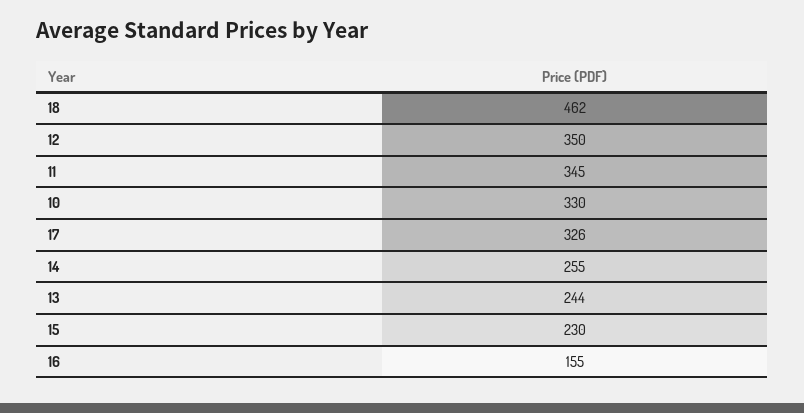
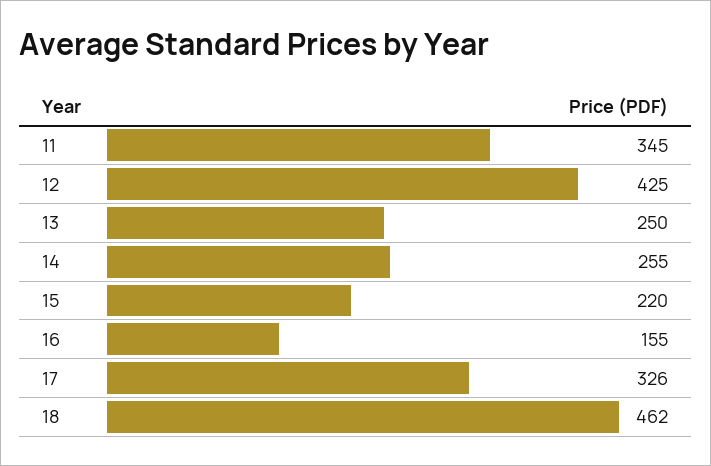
12: 350 -> 425
10: 330 -> none
13: 244 -> 250
15: 230 -> 220

